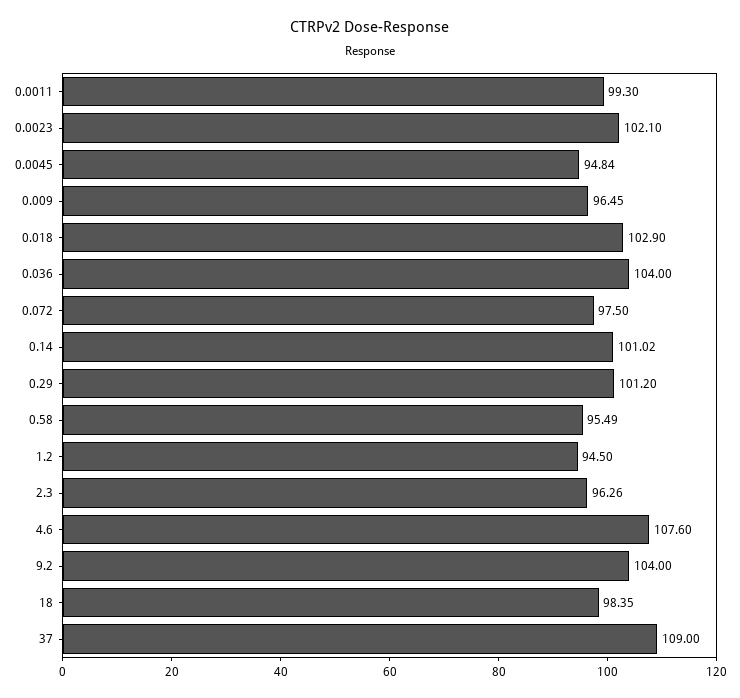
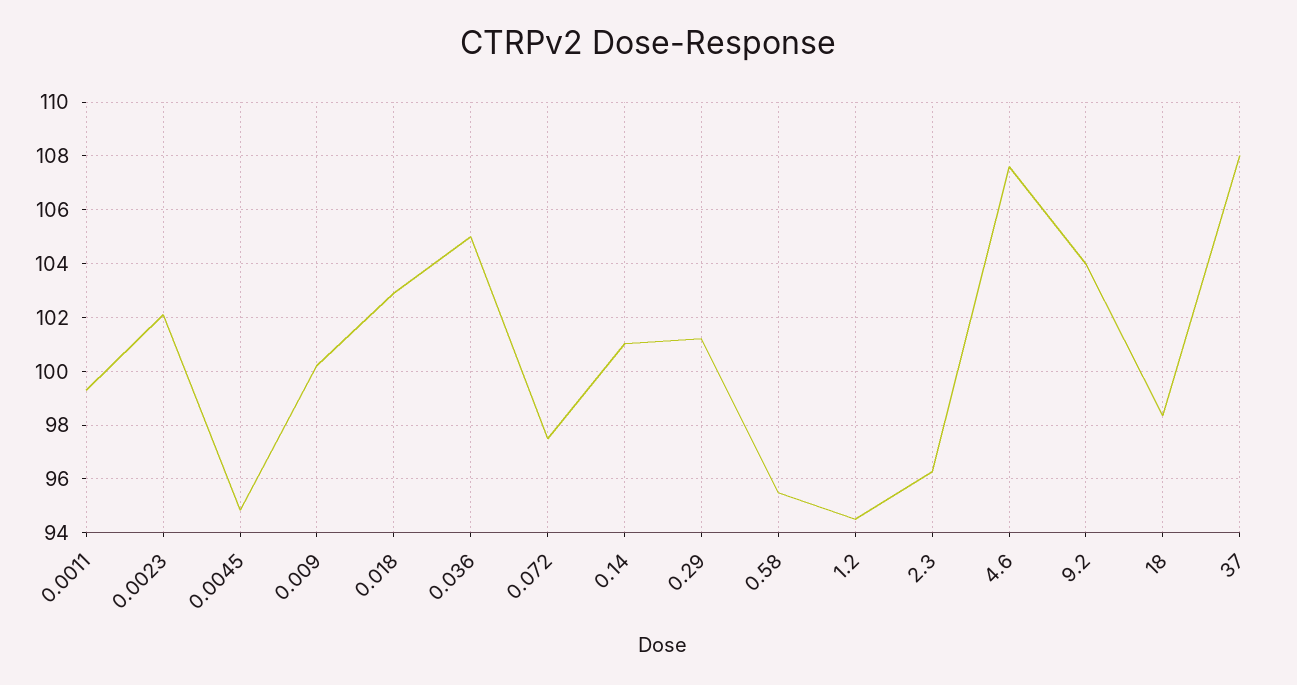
0.009: 96.45 -> 100.25
0.036: 104 -> 105
37: 109 -> 108

